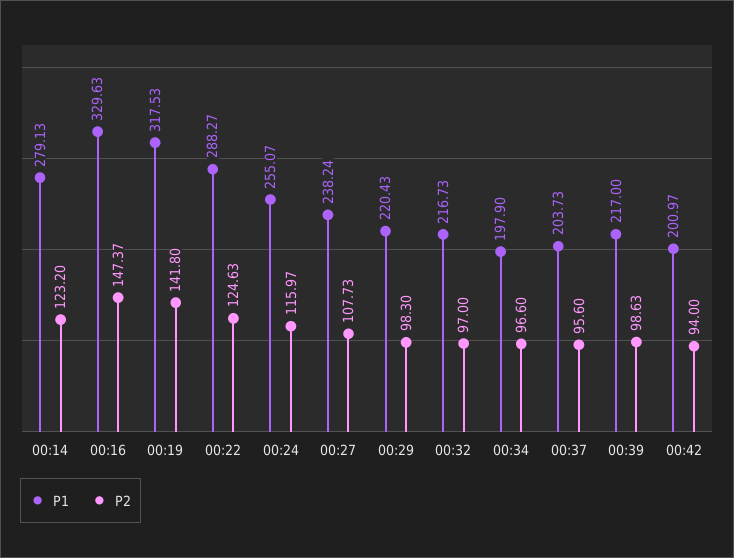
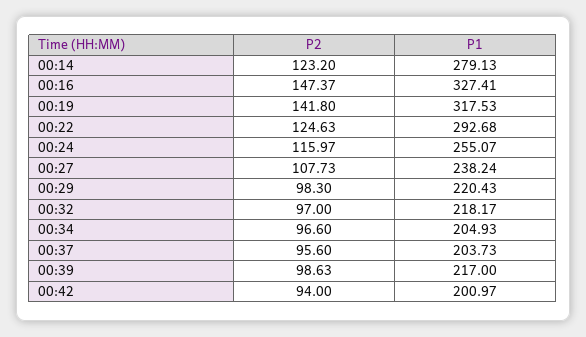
P1, 00:16: 329.63 -> 327.41
P1, 00:22: 288.27 -> 292.68
P1, 00:32: 216.73 -> 218.17
P1, 00:34: 197.9 -> 204.93

